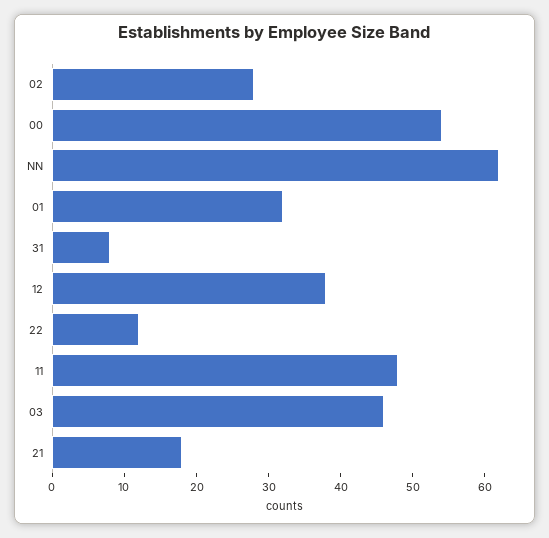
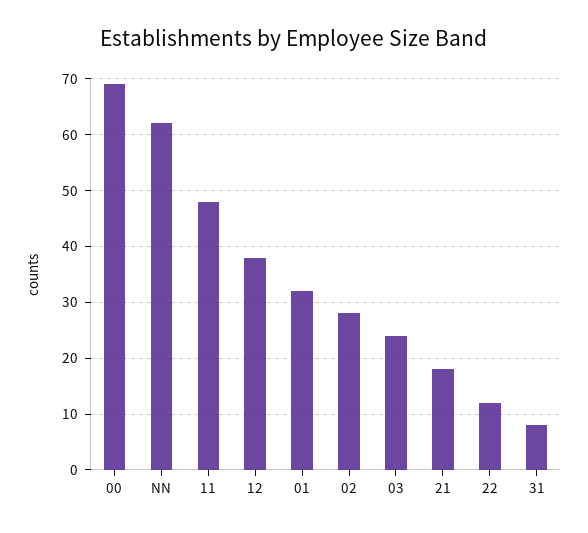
00: 55 -> 70
03: 45 -> 25

